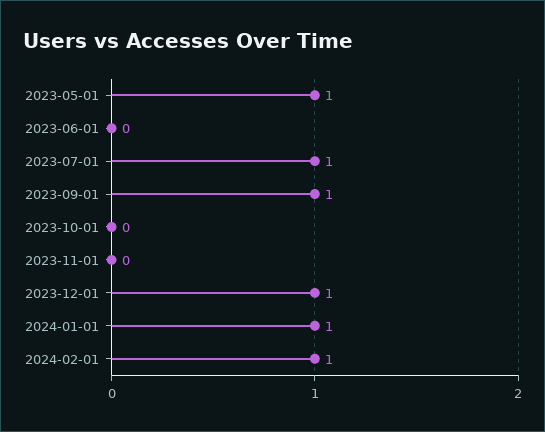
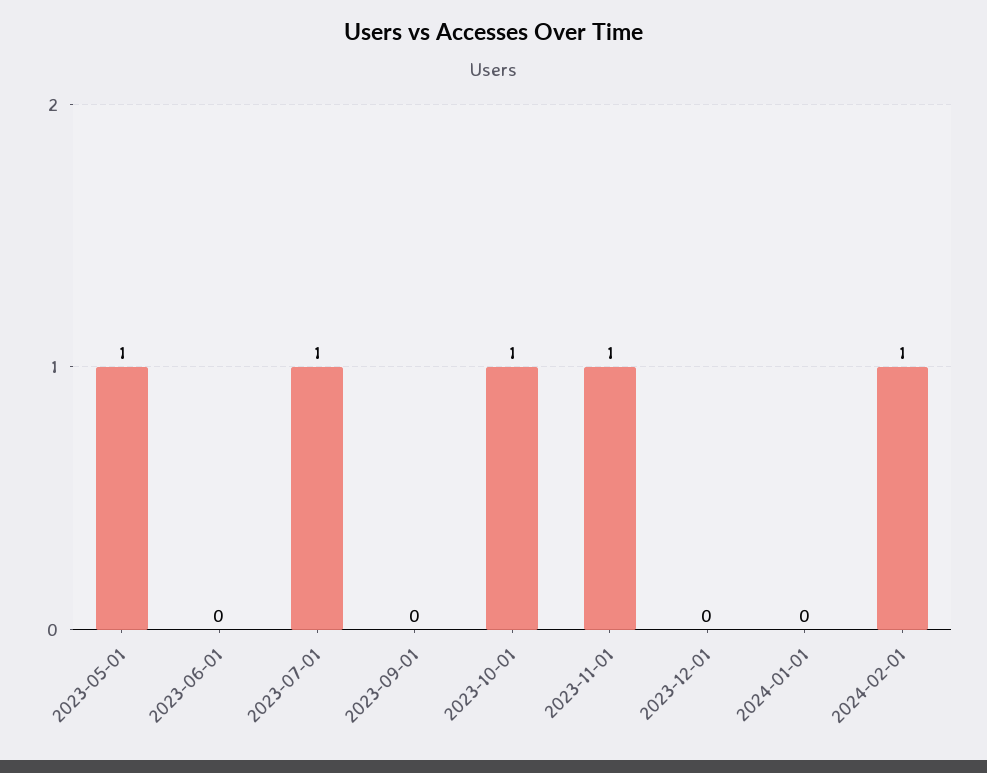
2023-09-01: 1 -> 0
2023-10-01: 0 -> 1
2023-11-01: 0 -> 1
2023-12-01: 1 -> 0
2024-01-01: 1 -> 0

